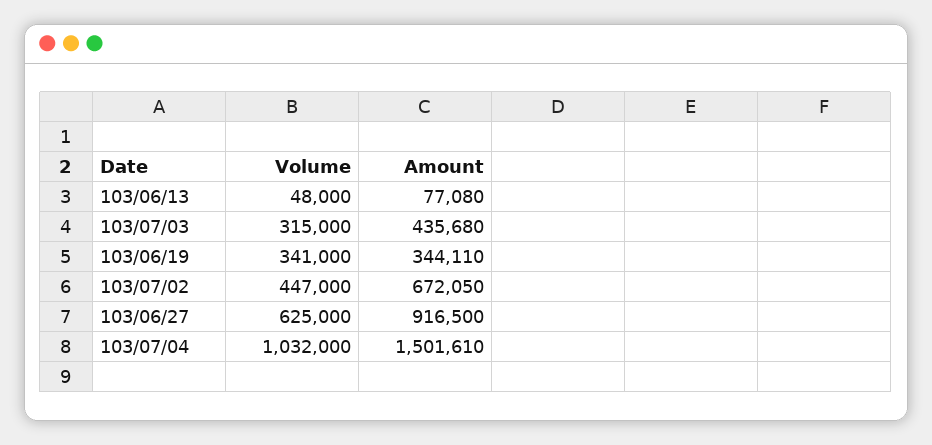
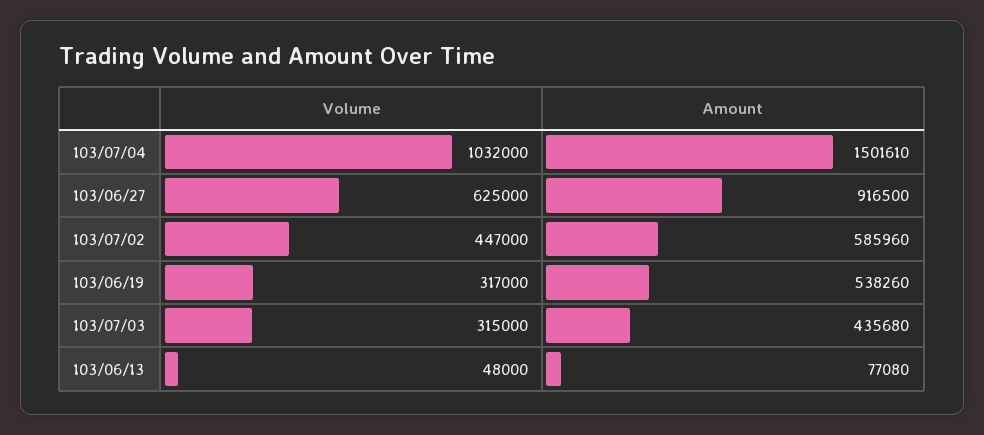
Volume, 103/06/19: 341000 -> 317000
Amount, 103/06/19: 344110 -> 538260
Amount, 103/07/02: 672050 -> 585960

